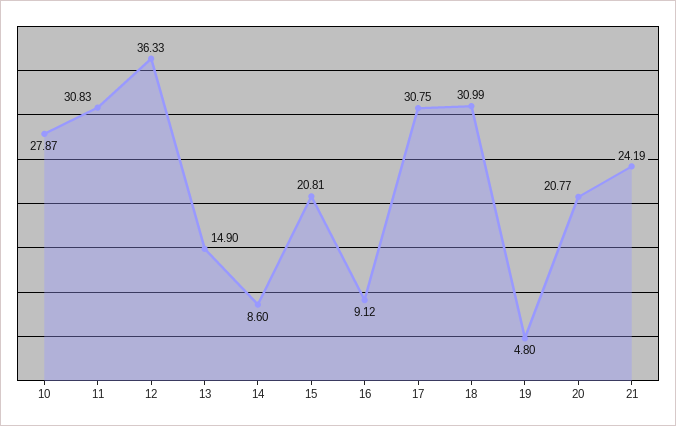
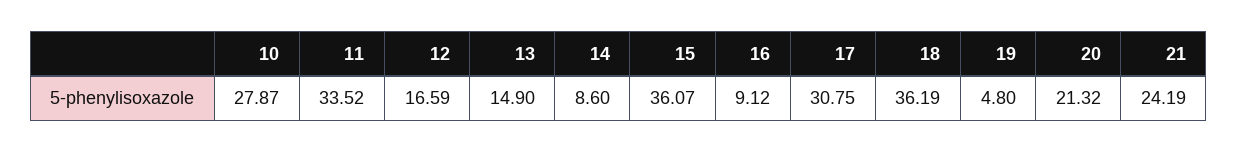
11: 30.83 -> 33.52
12: 36.33 -> 16.59
15: 20.81 -> 36.07
18: 30.99 -> 36.19
20: 20.77 -> 21.32

